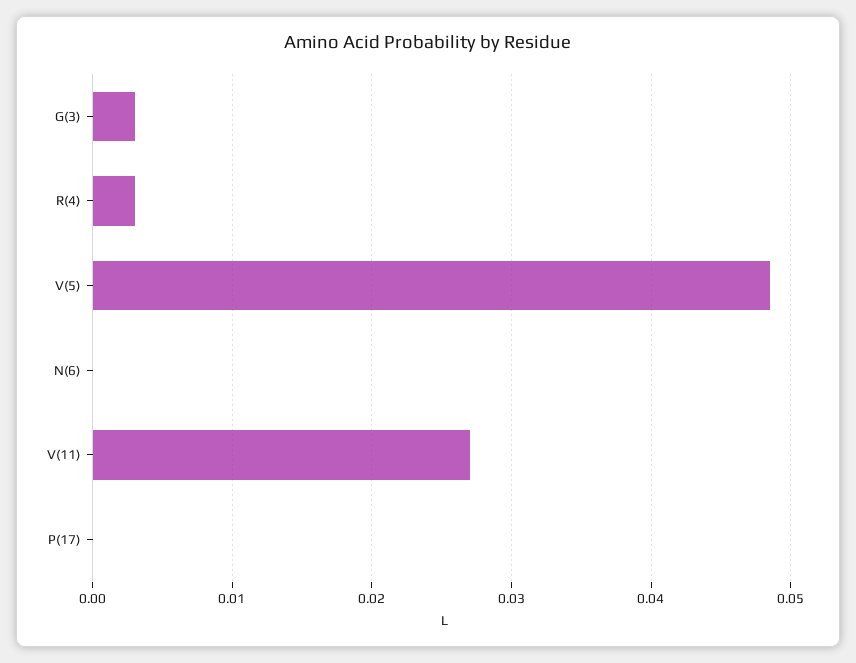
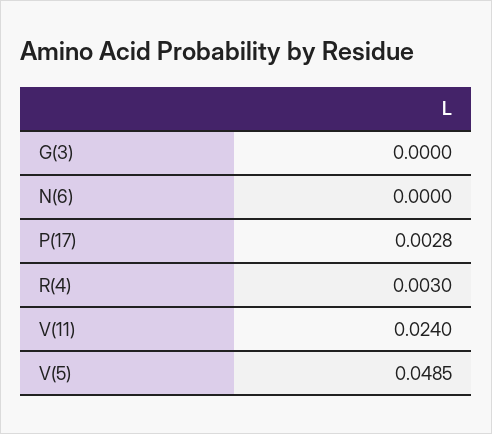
G(3): 0.003 -> 0
V(11): 0.027 -> 0.024
P(17): 0 -> 0.0028

